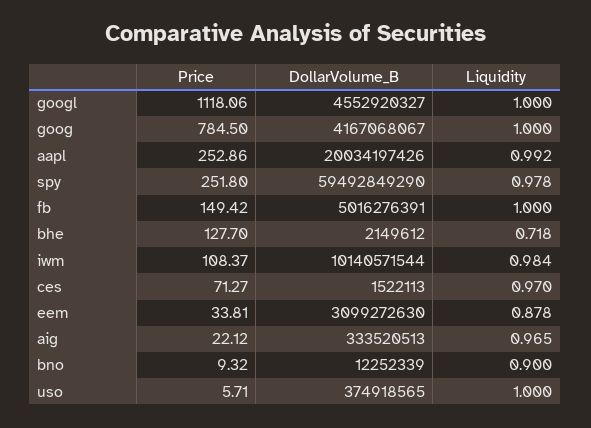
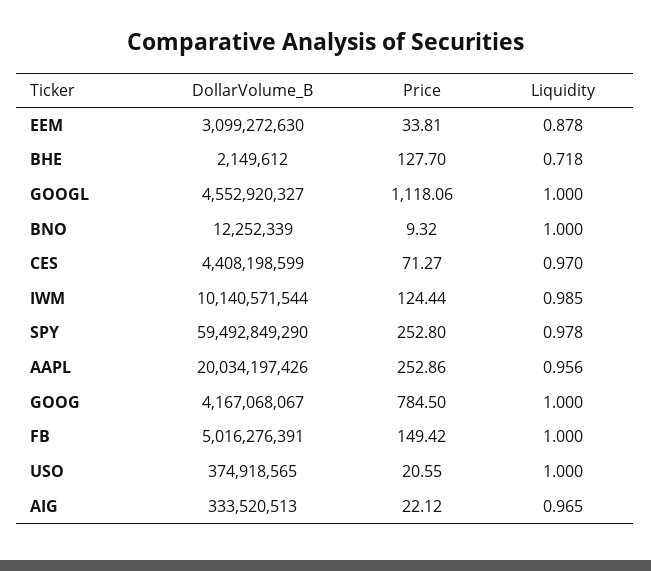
Liquidity, aapl: 0.992 -> 0.956
Price, spy: 251.8 -> 252.8
Price, iwm: 108.37 -> 124.44
Liquidity, iwm: 0.984 -> 0.985
DollarVolume_B, ces: 1522113 -> 4408198599
Liquidity, bno: 0.9 -> 1
Price, uso: 5.71 -> 20.55

